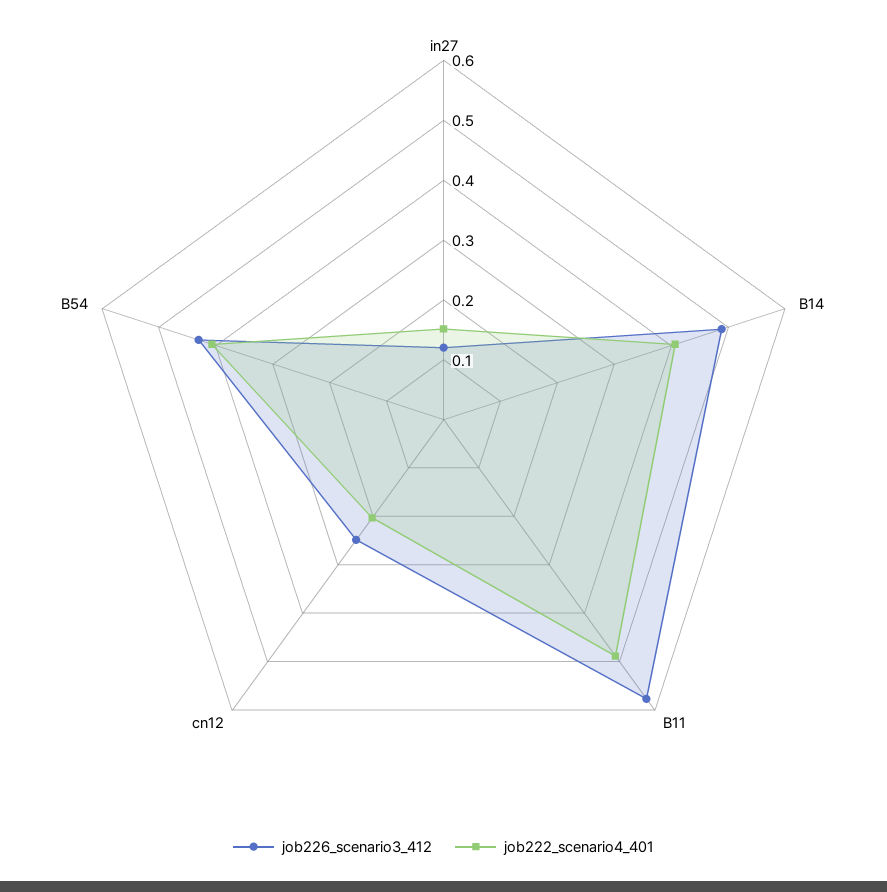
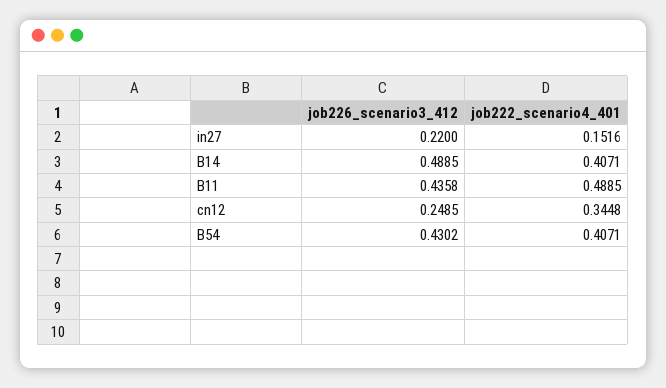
job226_scenario3_412, in27: 0.12 -> 0.22
job226_scenario3_412, B11: 0.58 -> 0.4358
job222_scenario4_401, cn12: 0.2 -> 0.3448

